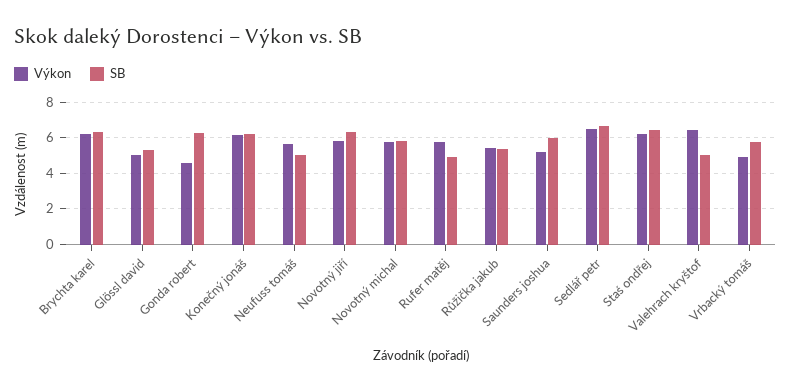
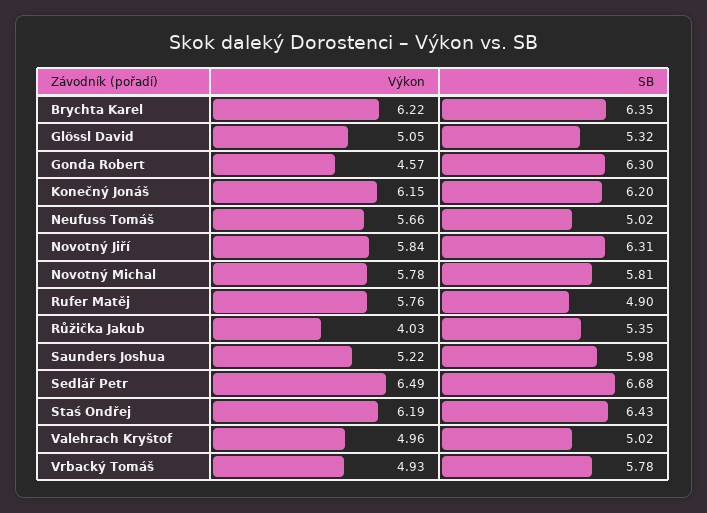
Výkon, Růžička jakub: 5.5 -> 4.03
Výkon, Valehrach kryštof: 6.5 -> 4.96

